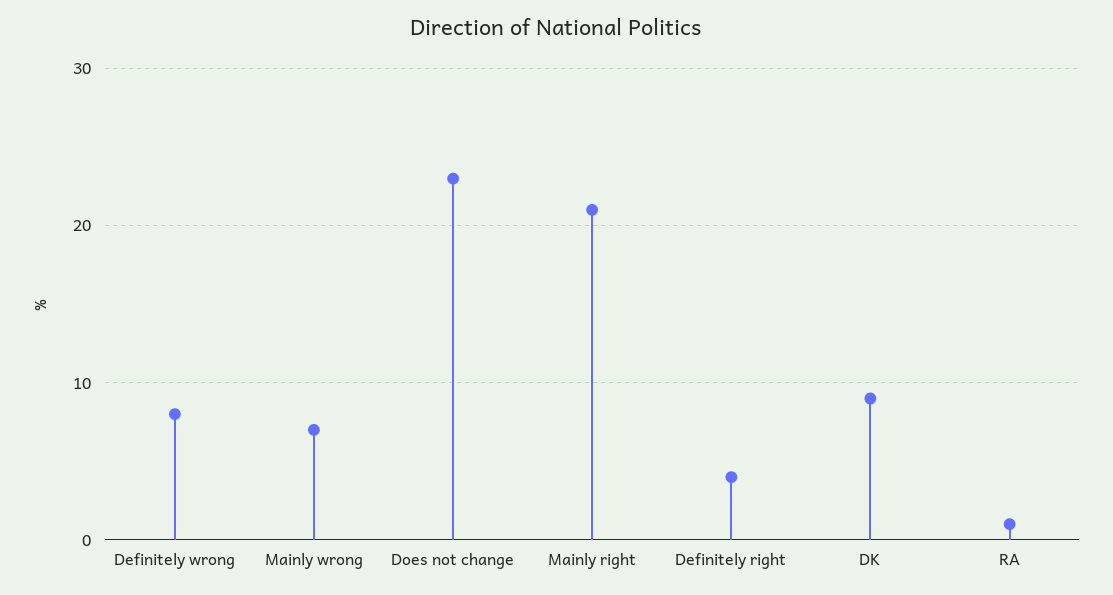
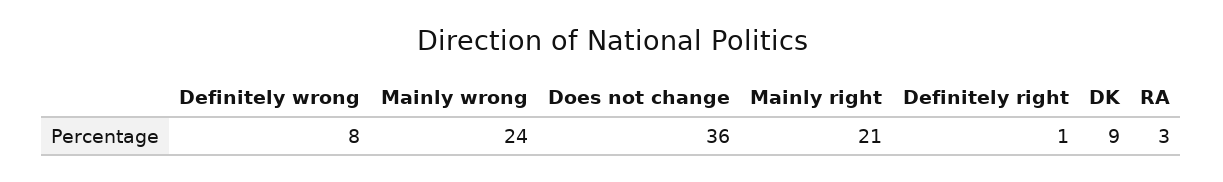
Mainly wrong: 7 -> 24
Does not change: 23 -> 36
Definitely right: 4 -> 1
RA: 1 -> 3

